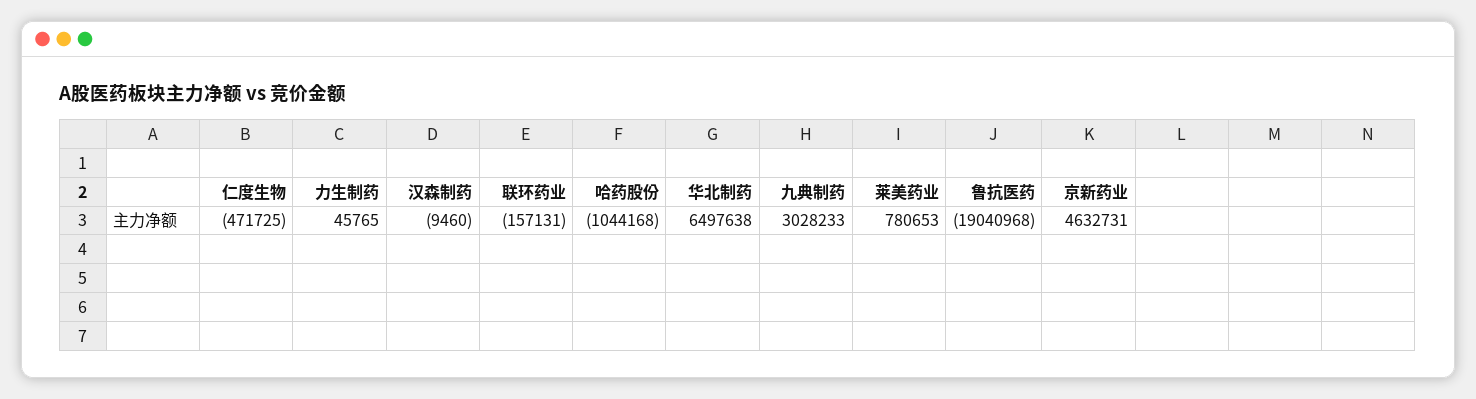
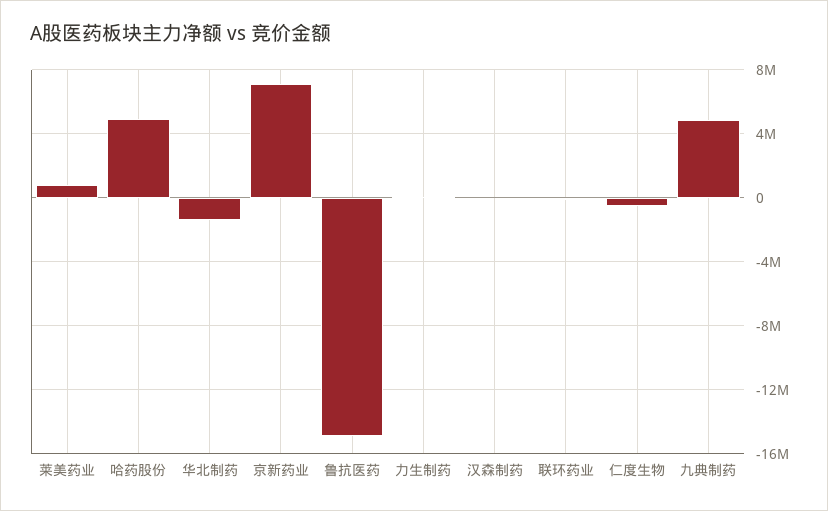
哈药股份: -1044168 -> 5000000
华北制药: 6497638 -> -1500000
九典制药: 3028233 -> 5000000
鲁抗医药: -19040968 -> -15000000
京新药业: 4632731 -> 7000000

